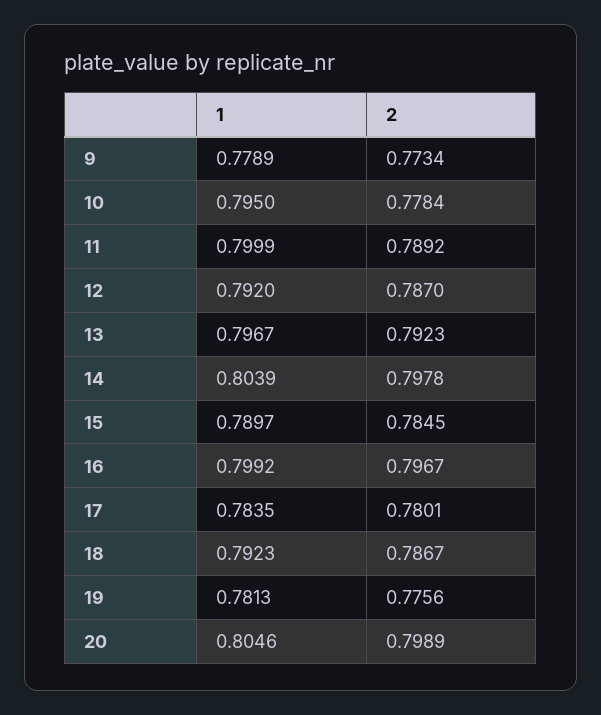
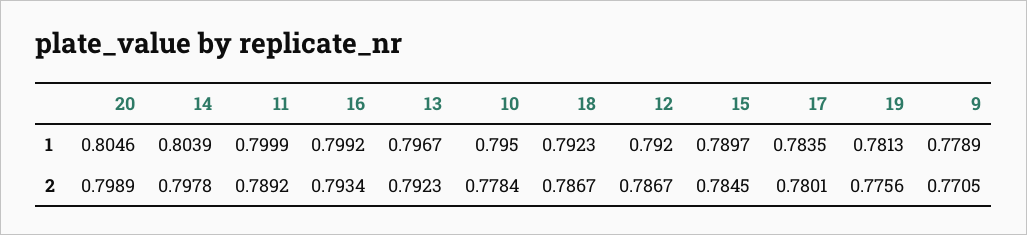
2, 9: 0.7734 -> 0.7705
2, 12: 0.787 -> 0.7867
2, 16: 0.7967 -> 0.7934

